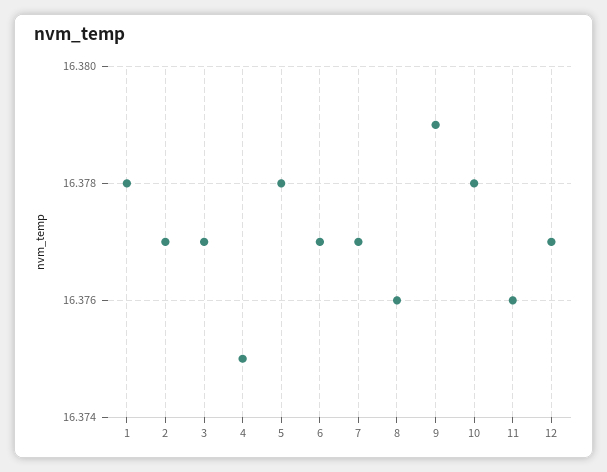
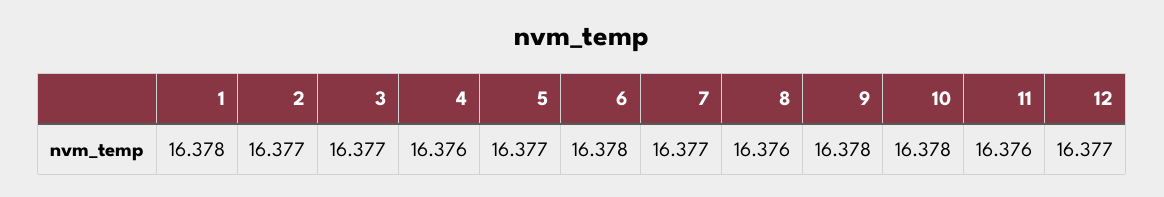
4: 16.375 -> 16.376
5: 16.378 -> 16.377
6: 16.377 -> 16.378
9: 16.379 -> 16.378

